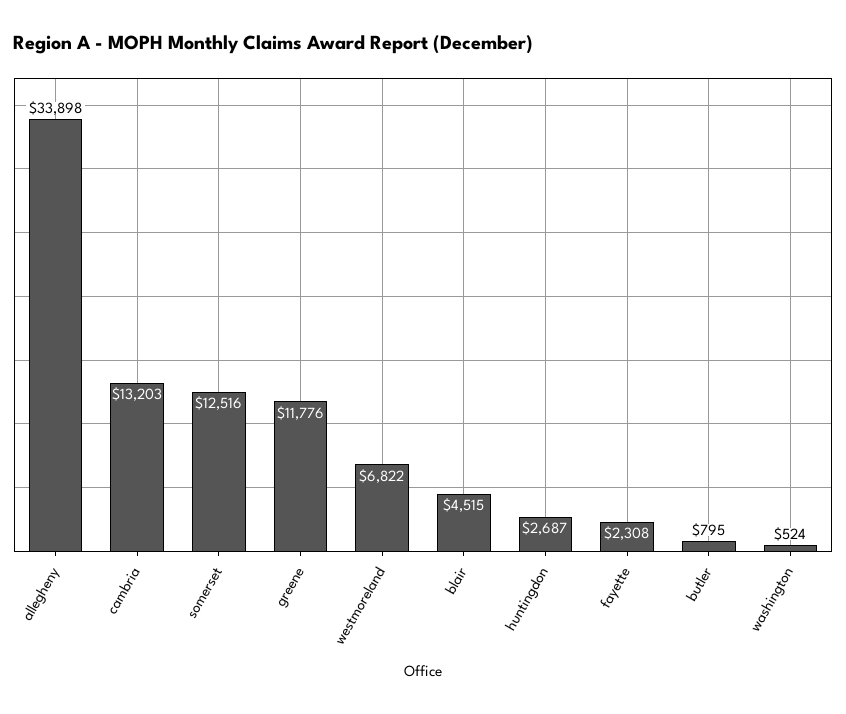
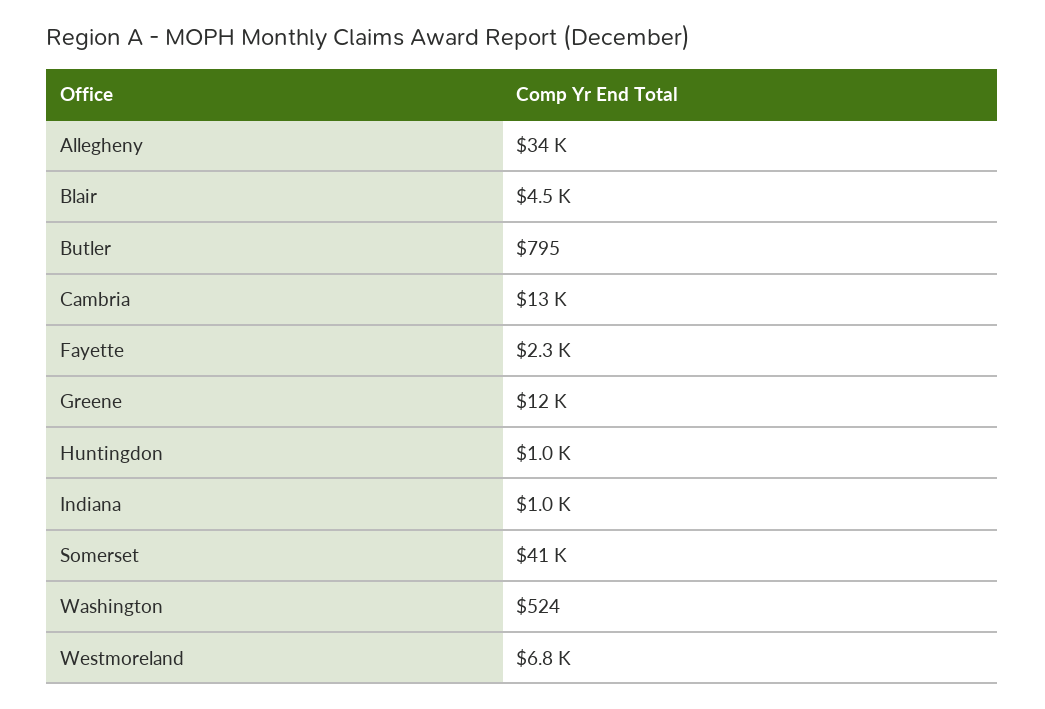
somerset: 12516 -> 41000
huntingdon: 2687 -> 1000
Indiana: none -> 1000

